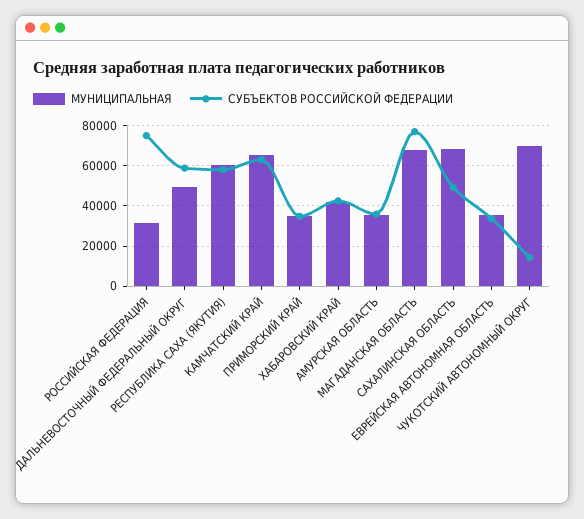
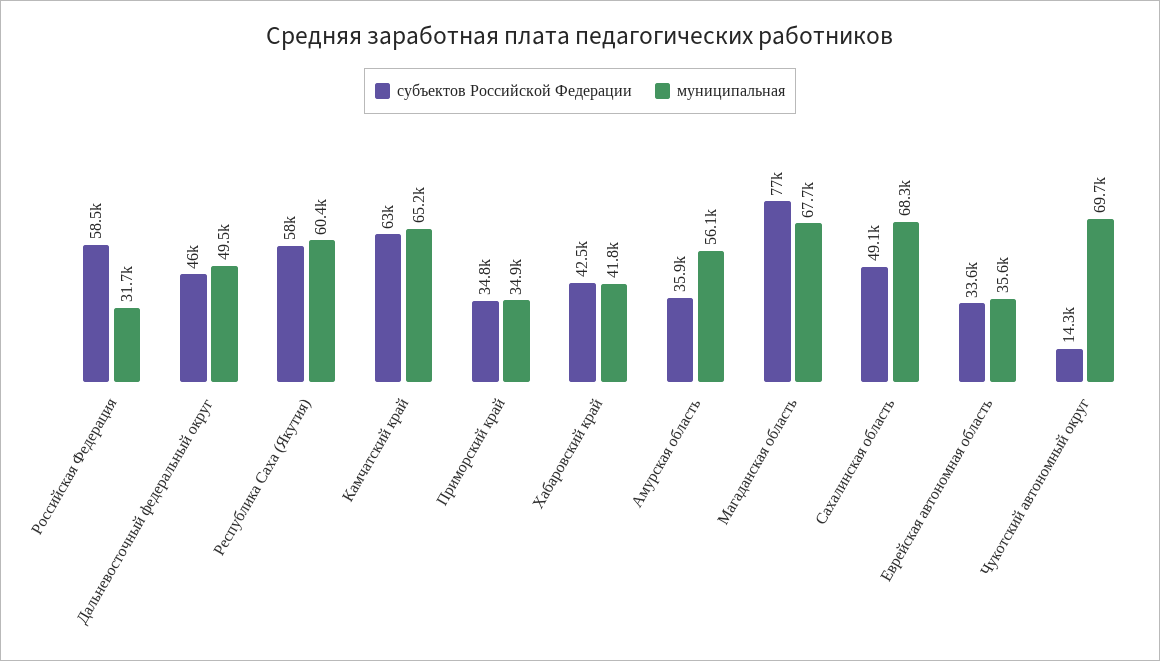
СУБЪЕКТОВ РОССИЙСКОЙ ФЕДЕРАЦИИ, РОССИЙСКАЯ ФЕДЕРАЦИЯ: 75000 -> 58500
СУБЪЕКТОВ РОССИЙСКОЙ ФЕДЕРАЦИИ, ДАЛЬНЕВОСТОЧНЫЙ ФЕДЕРАЛЬНЫЙ ОКРУГ: 60000 -> 46000
МУНИЦИПАЛЬНАЯ, АМУРСКАЯ ОБЛАСТЬ: 35000 -> 56100

